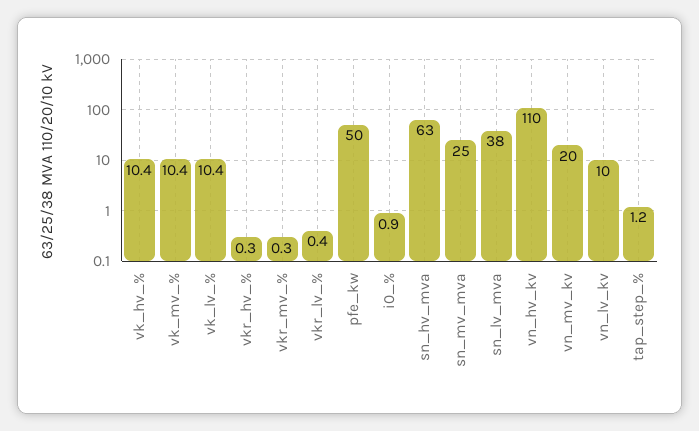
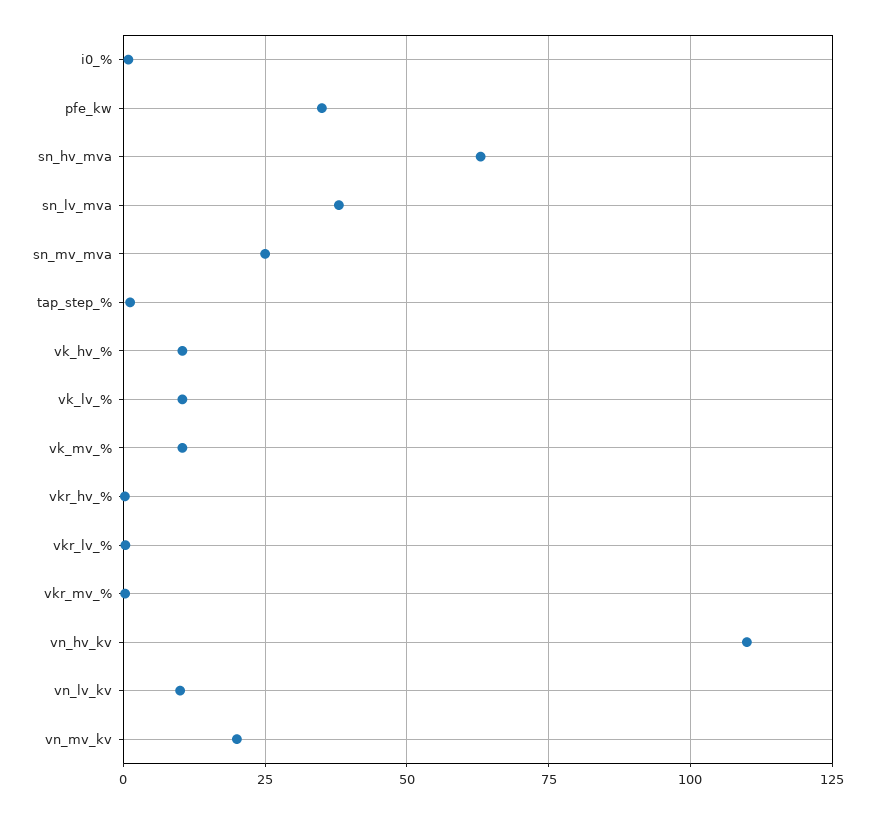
pfe_kw: 50 -> 35

